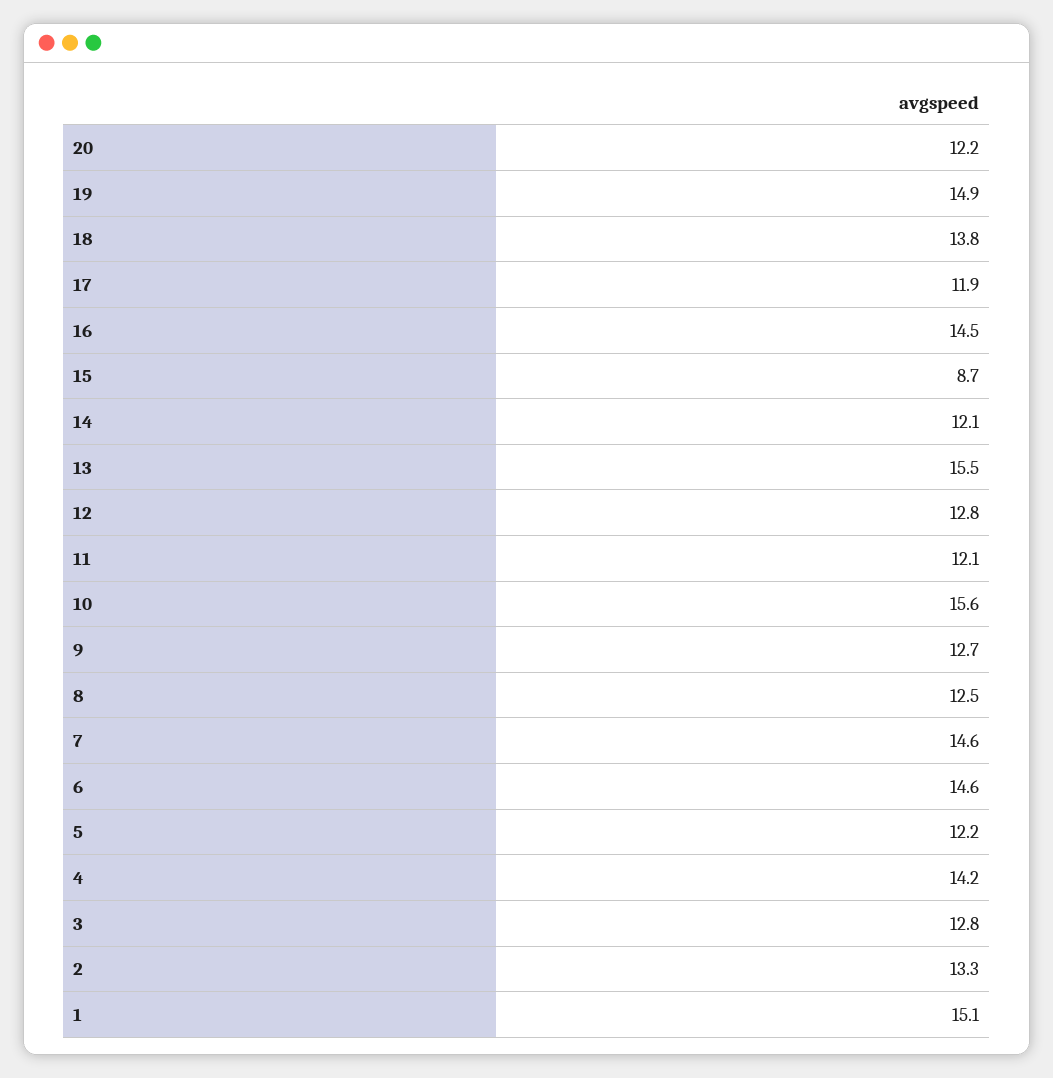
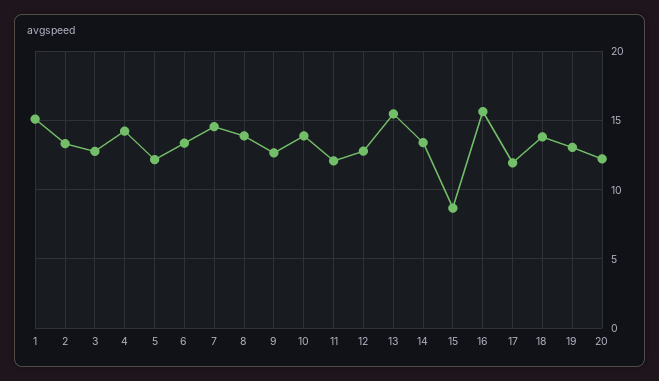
19: 14.9 -> 13
16: 14.5 -> 15.5
14: 12.1 -> 13.5
10: 15.6 -> 14
8: 12.5 -> 14
6: 14.6 -> 13.5

